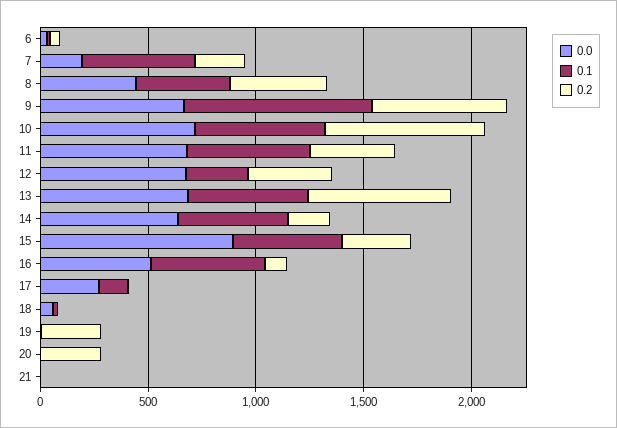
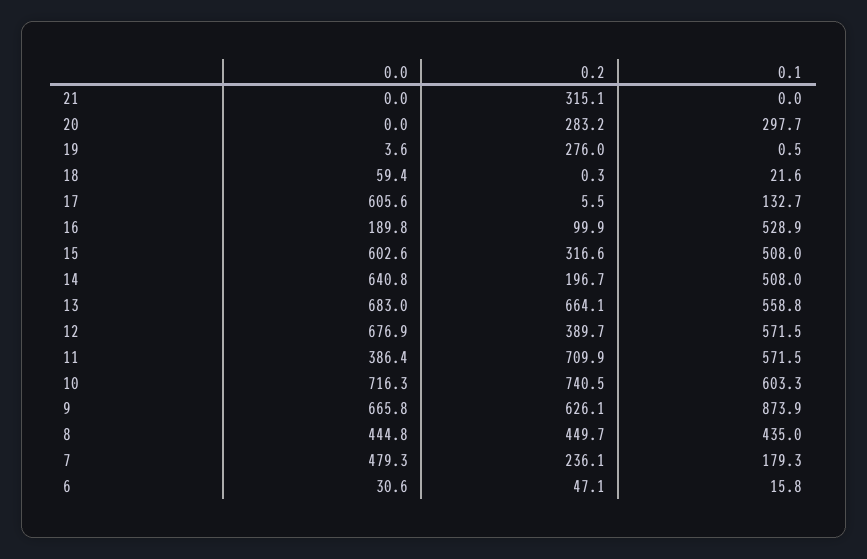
0.0, 7: 200 -> 479.3
0.1, 7: 500 -> 179.3
0.0, 11: 700 -> 386.4
0.2, 11: 400 -> 709.9
0.1, 12: 300 -> 571.5
0.0, 15: 900 -> 602.6
0.0, 16: 500 -> 189.8
0.0, 17: 300 -> 605.6
0.1, 20: 0 -> 297.7
0.2, 21: 0 -> 315.1

